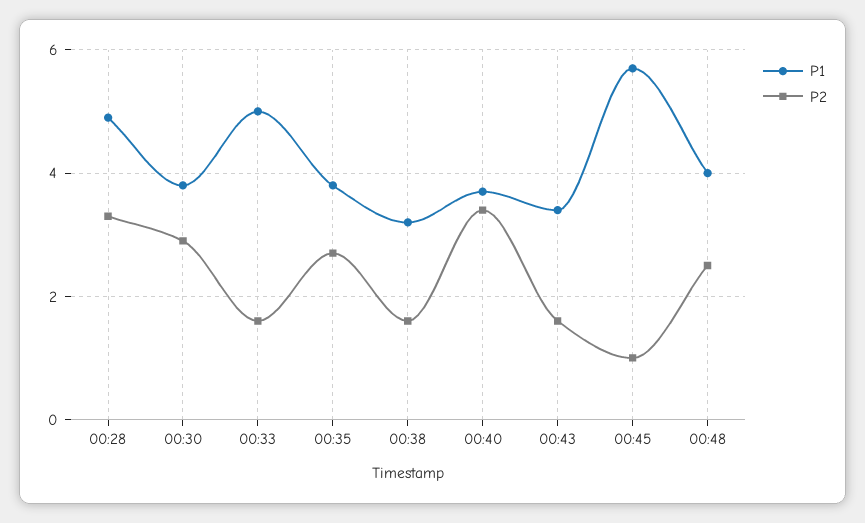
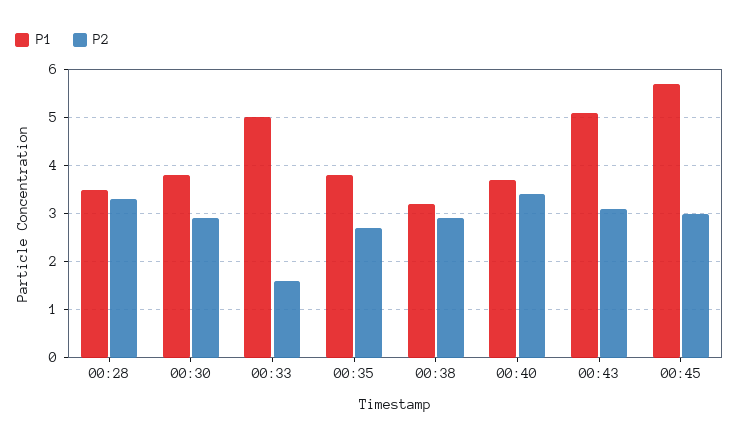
P1, 00:28: 5 -> 3.5
P2, 00:38: 1.5 -> 3
P1, 00:43: 3.5 -> 5
P2, 00:43: 1.5 -> 3
P2, 00:45: 1 -> 3
P1, 00:48: 4 -> none
P2, 00:48: 2.5 -> none

